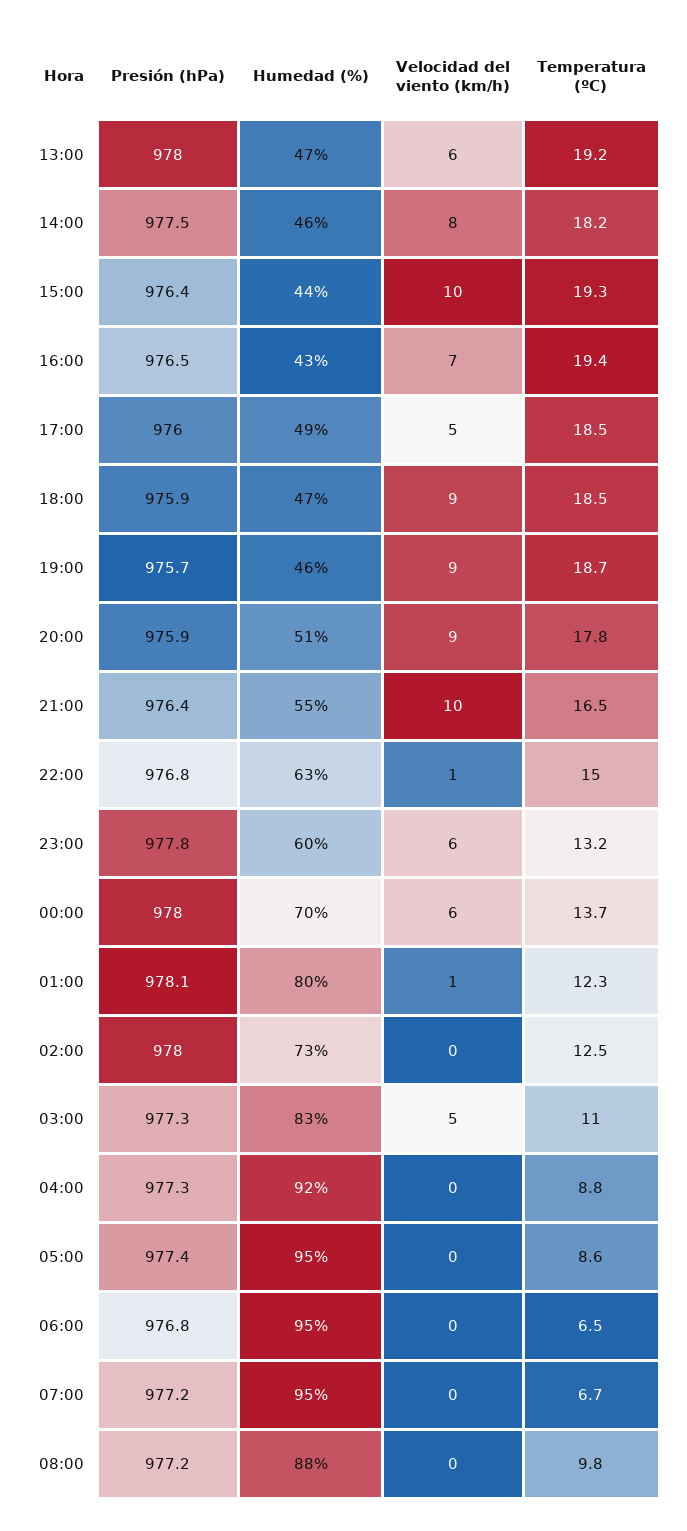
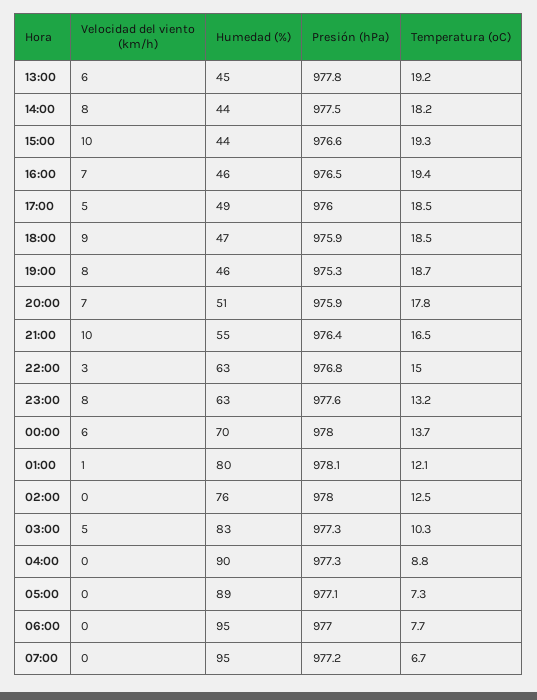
Presión (hPa), 13:00: 978 -> 977.8
Humedad (%), 13:00: 47 -> 45
Humedad (%), 14:00: 46 -> 44
Presión (hPa), 15:00: 976.4 -> 976.6
Humedad (%), 16:00: 43 -> 46
Presión (hPa), 19:00: 975.7 -> 975.3
Velocidad del viento (km/h), 19:00: 9 -> 8
Velocidad del viento (km/h), 20:00: 9 -> 7
Velocidad del viento (km/h), 22:00: 1 -> 3
Presión (hPa), 23:00: 977.8 -> 977.6
Humedad (%), 23:00: 60 -> 63
Velocidad del viento (km/h), 23:00: 6 -> 8
Temperatura (ºC), 01:00: 12.3 -> 12.1
Humedad (%), 02:00: 73 -> 76
Temperatura (ºC), 03:00: 11 -> 10.3
Humedad (%), 04:00: 92 -> 90
Presión (hPa), 05:00: 977.4 -> 977.1
Humedad (%), 05:00: 95 -> 89
Temperatura (ºC), 05:00: 8.6 -> 7.3
Presión (hPa), 06:00: 976.8 -> 977
Temperatura (ºC), 06:00: 6.5 -> 7.7
Presión (hPa), 08:00: 977.2 -> none
Humedad (%), 08:00: 88 -> none
Velocidad del viento (km/h), 08:00: 0 -> none
Temperatura (ºC), 08:00: 9.8 -> none

